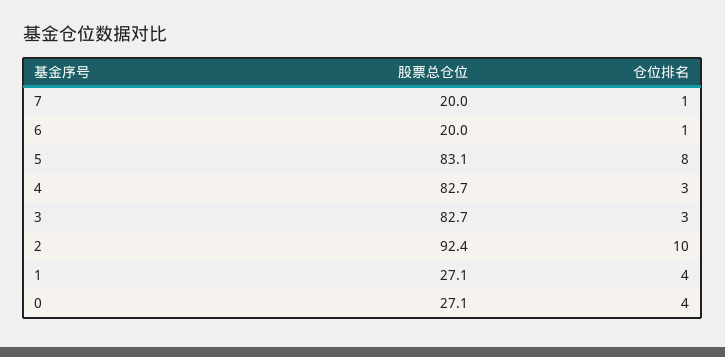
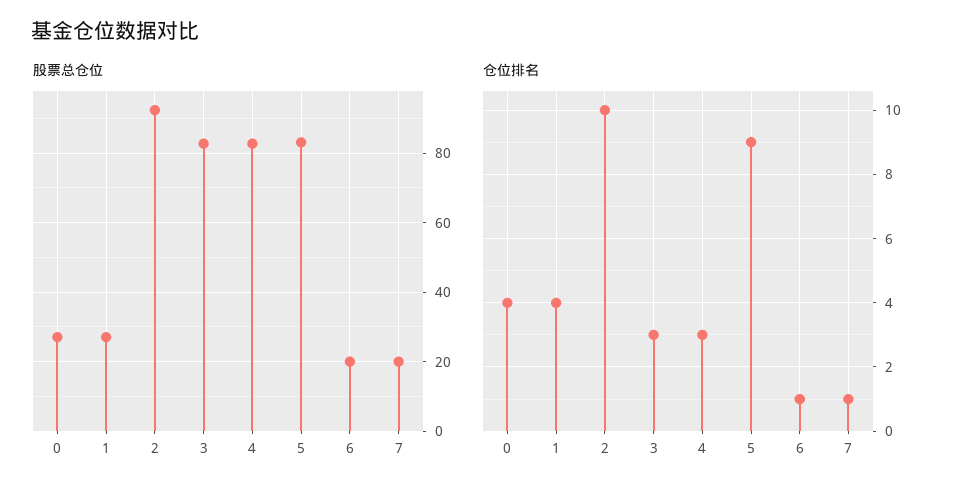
仓位排名, 5: 8 -> 9

